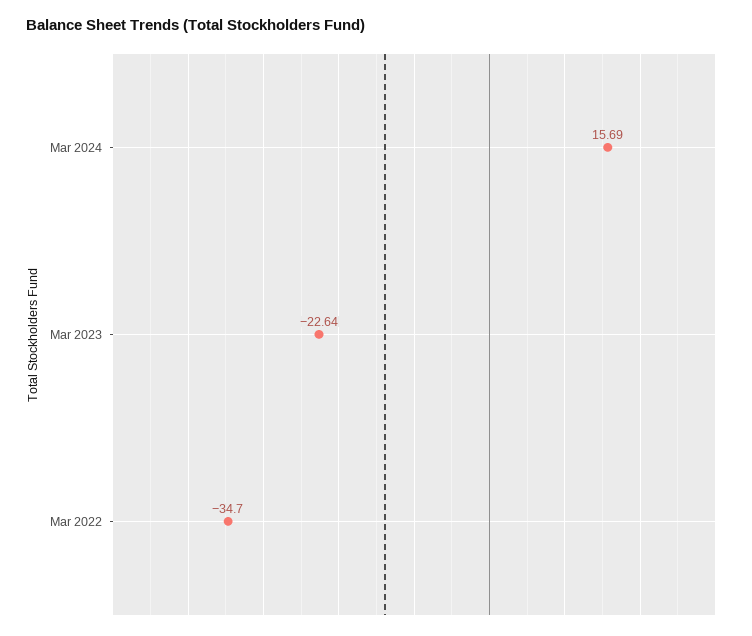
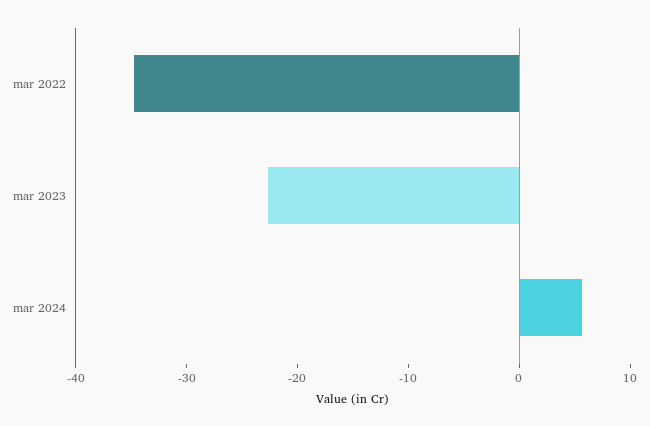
Mar 2024: 15.69 -> 6

